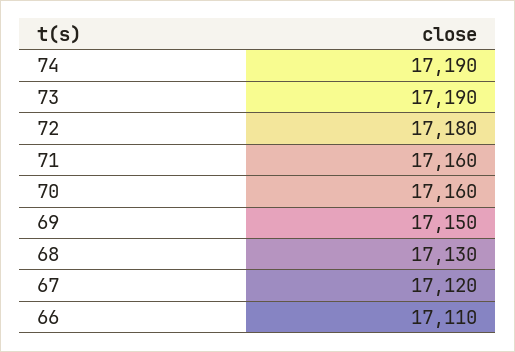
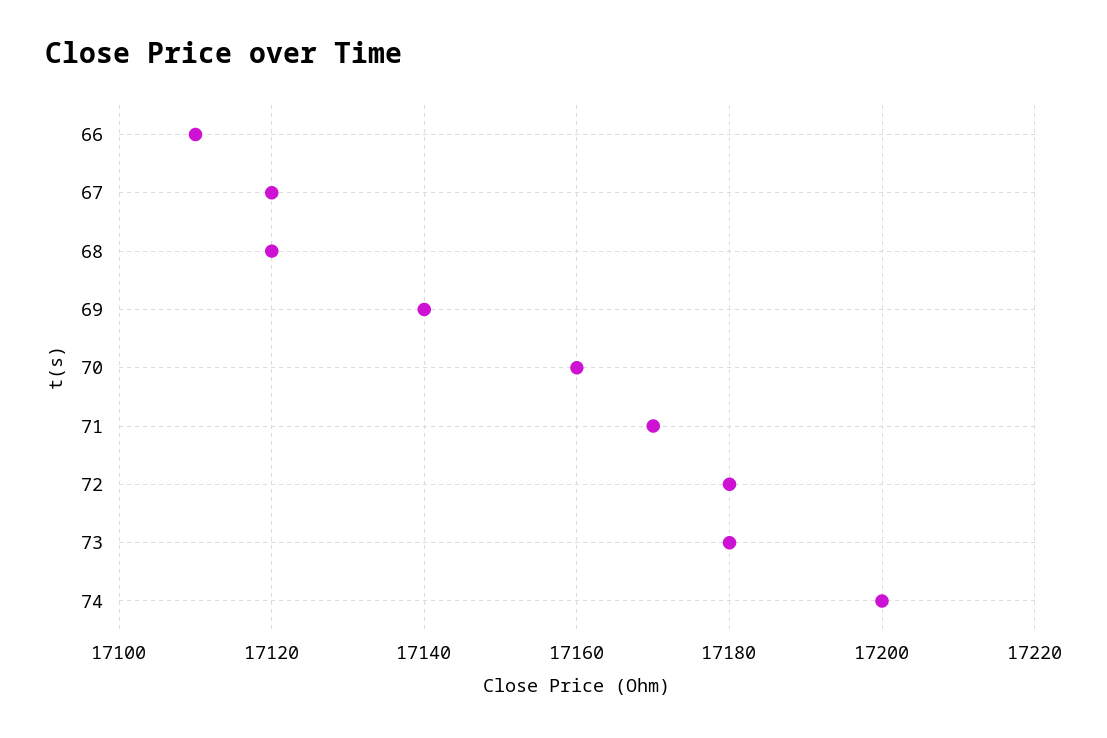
74: 17190 -> 17200
73: 17190 -> 17180
71: 17160 -> 17170
69: 17150 -> 17140
68: 17130 -> 17120

